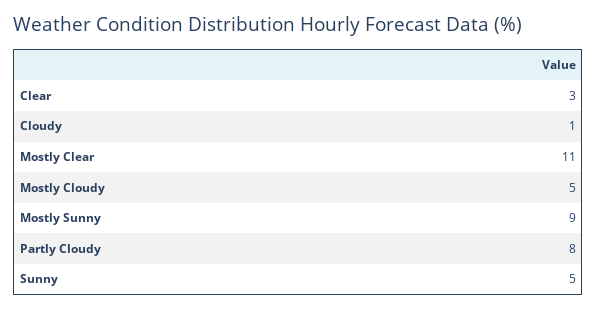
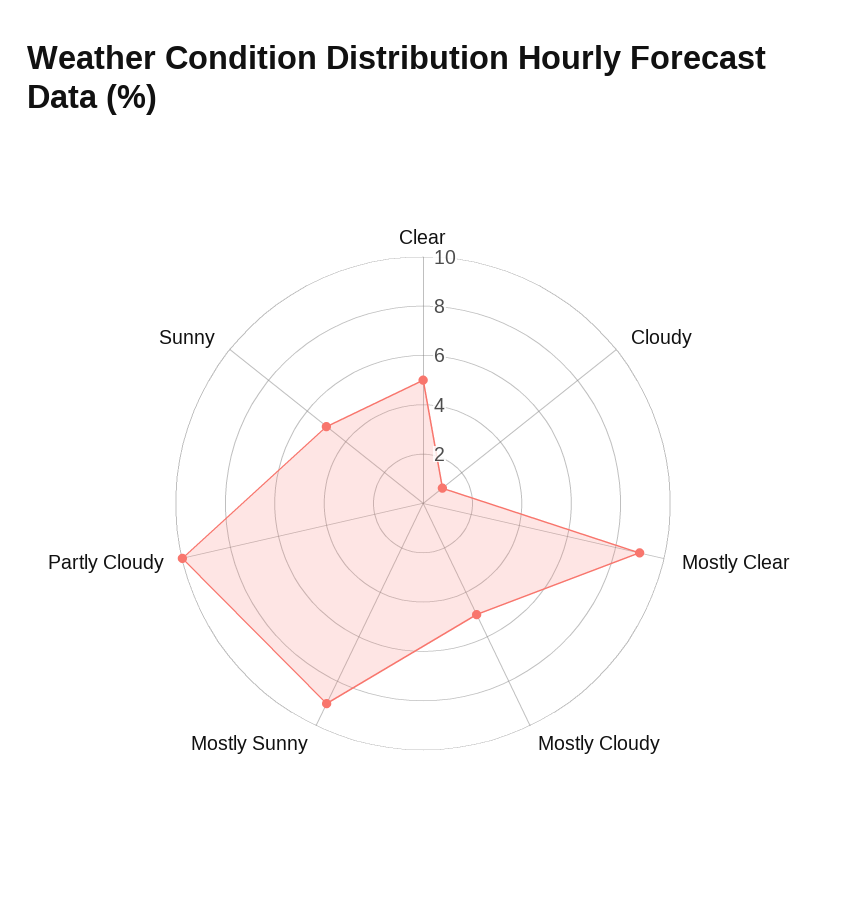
Clear: 3 -> 5
Mostly Clear: 11 -> 9
Partly Cloudy: 8 -> 10

